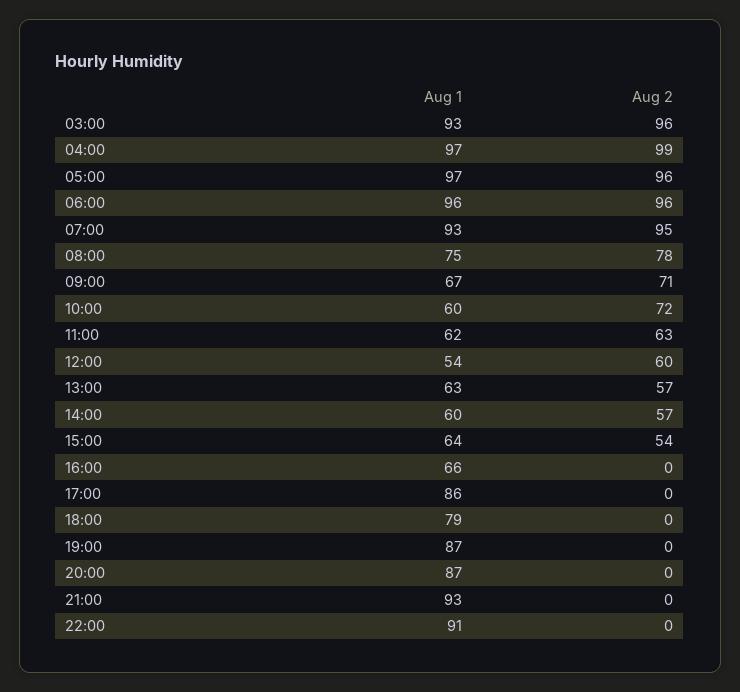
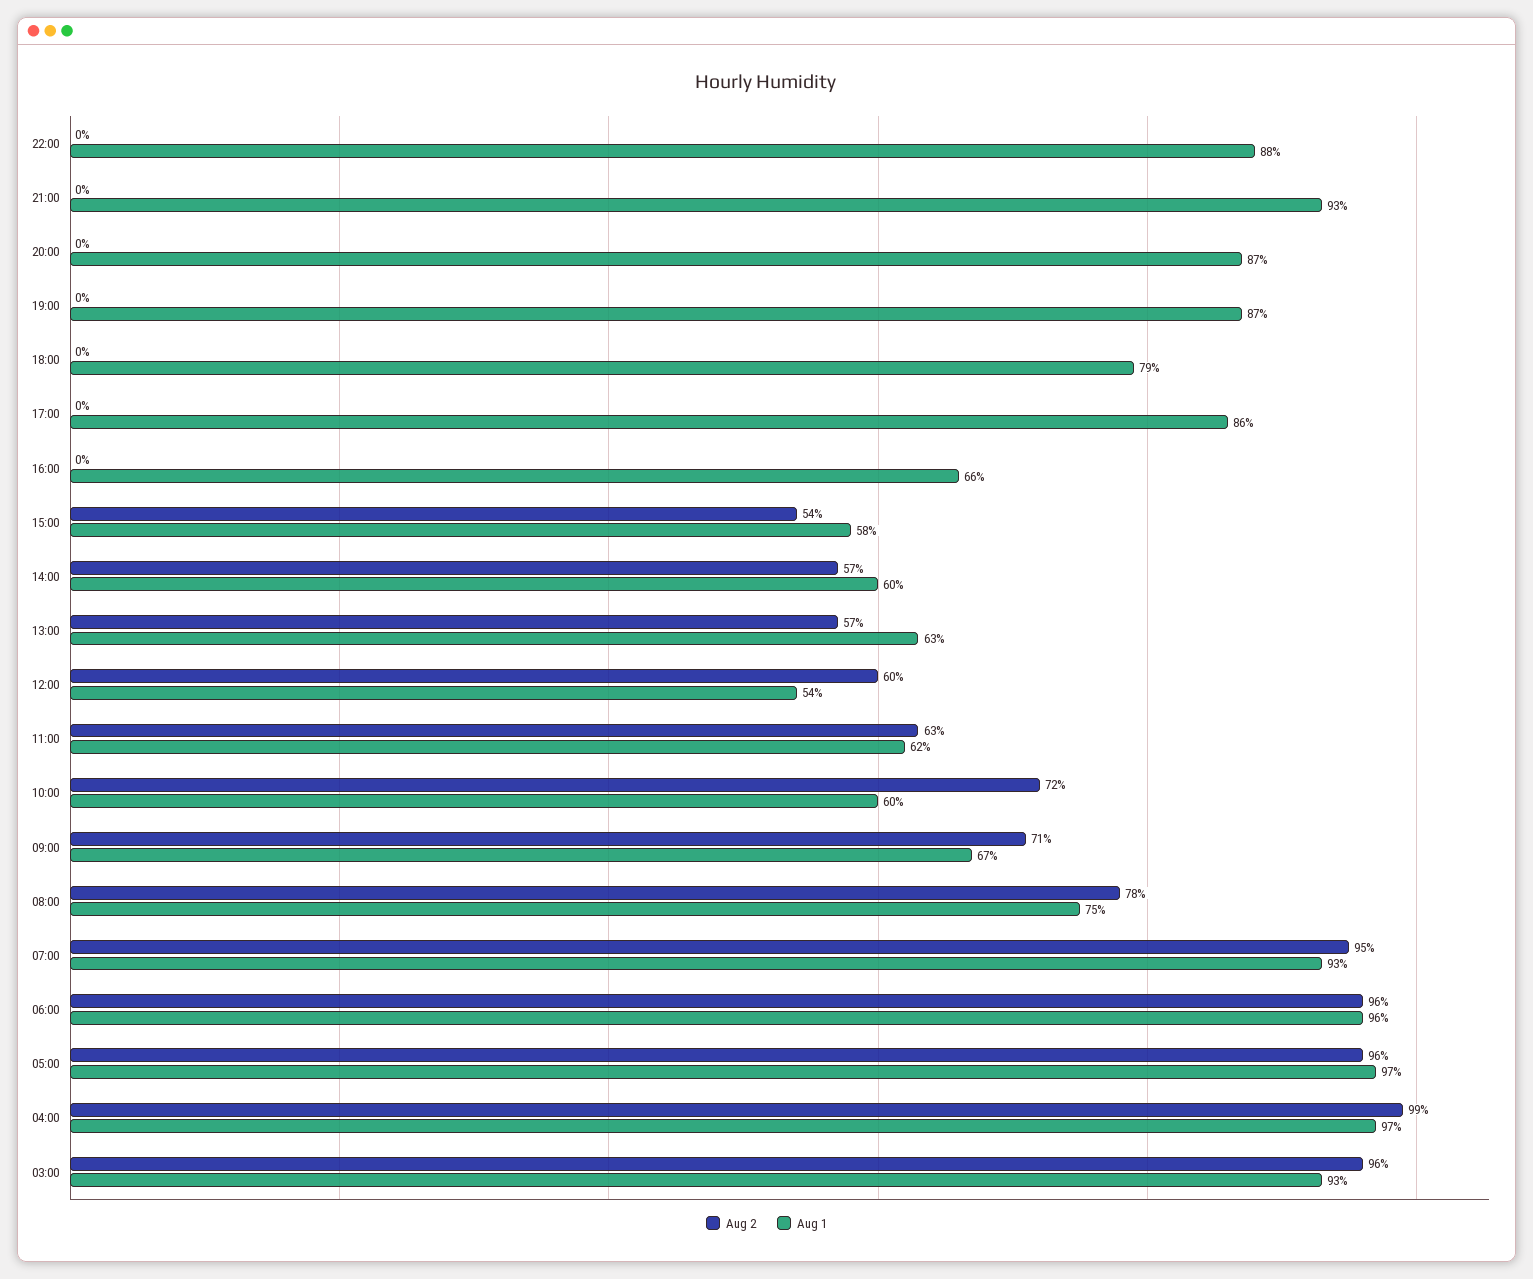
Aug 1, 15:00: 64 -> 58
Aug 1, 22:00: 91 -> 88

